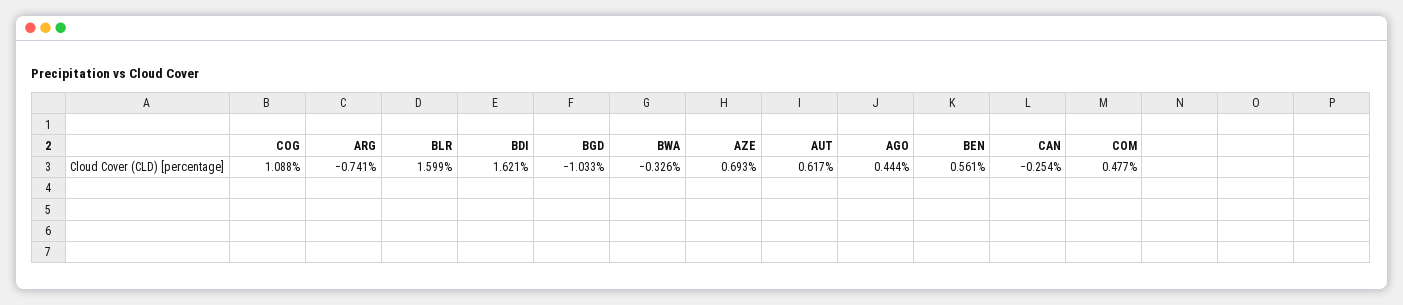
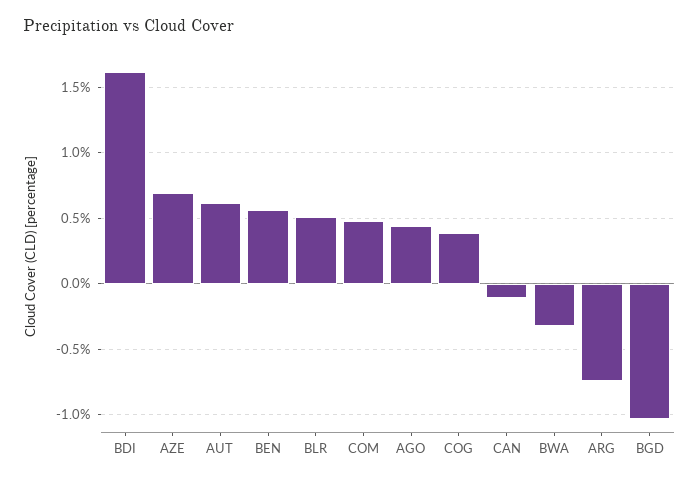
COG: 1.088 -> 0.4
BLR: 1.599 -> 0.5
CAN: -0.254 -> -0.1

